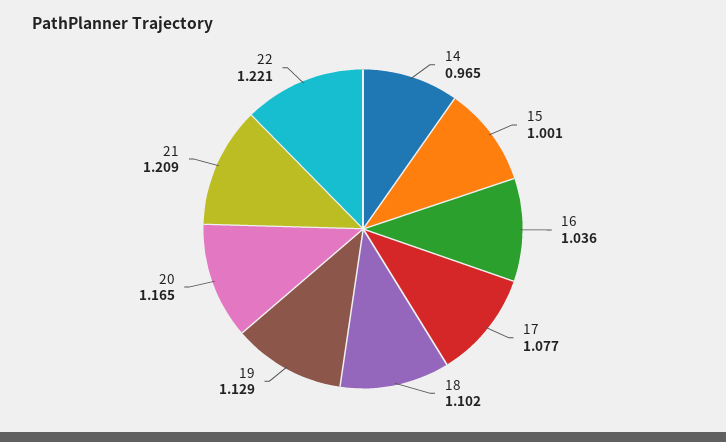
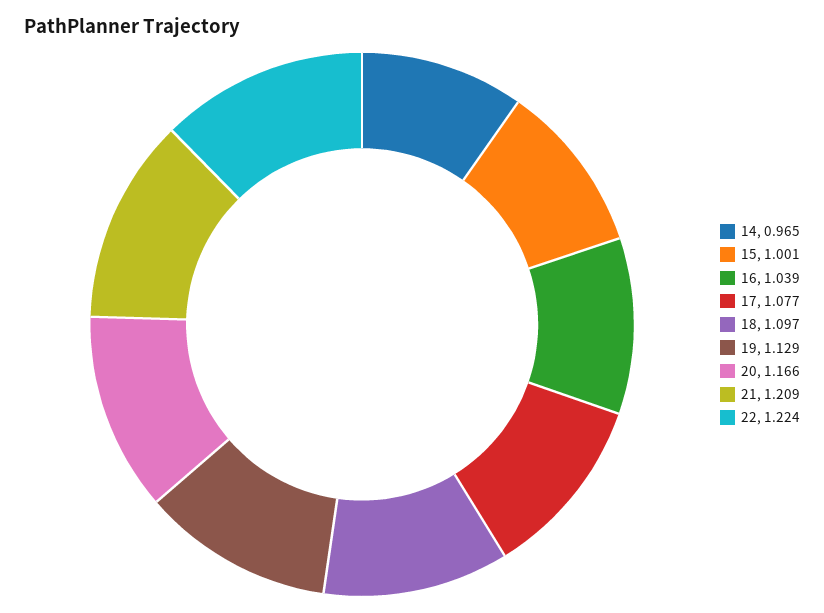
16: 1.036 -> 1.039
18: 1.102 -> 1.097
20: 1.165 -> 1.166
22: 1.221 -> 1.224

